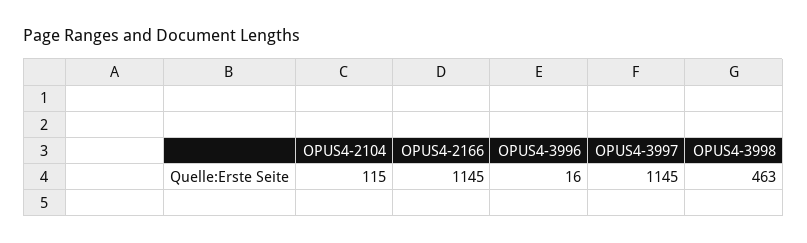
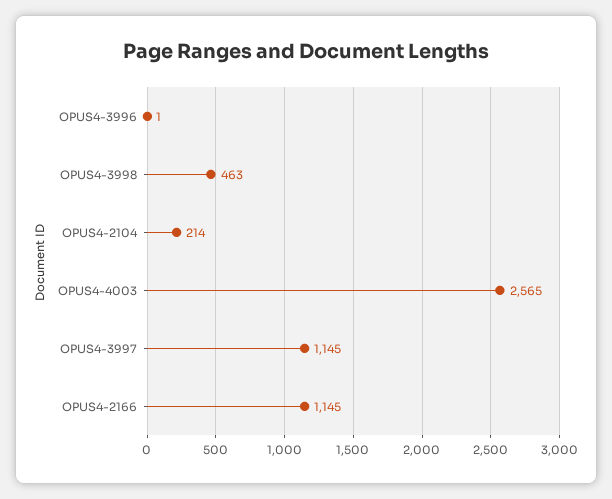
OPUS4-2104: 115 -> 214
OPUS4-3996: 16 -> 1
OPUS4-4003: none -> 2565

